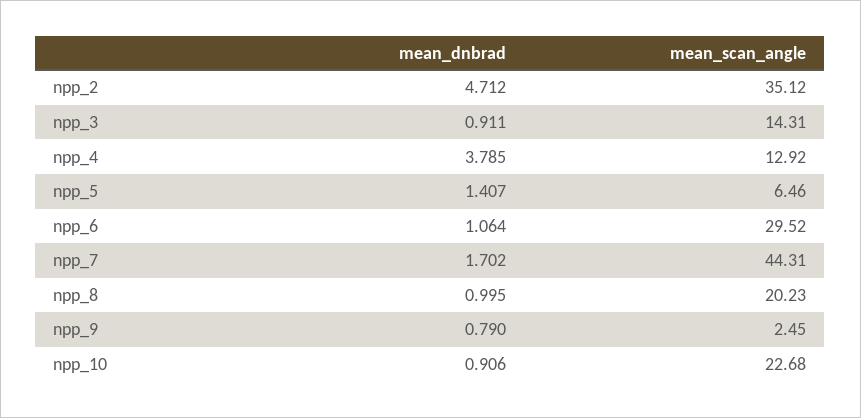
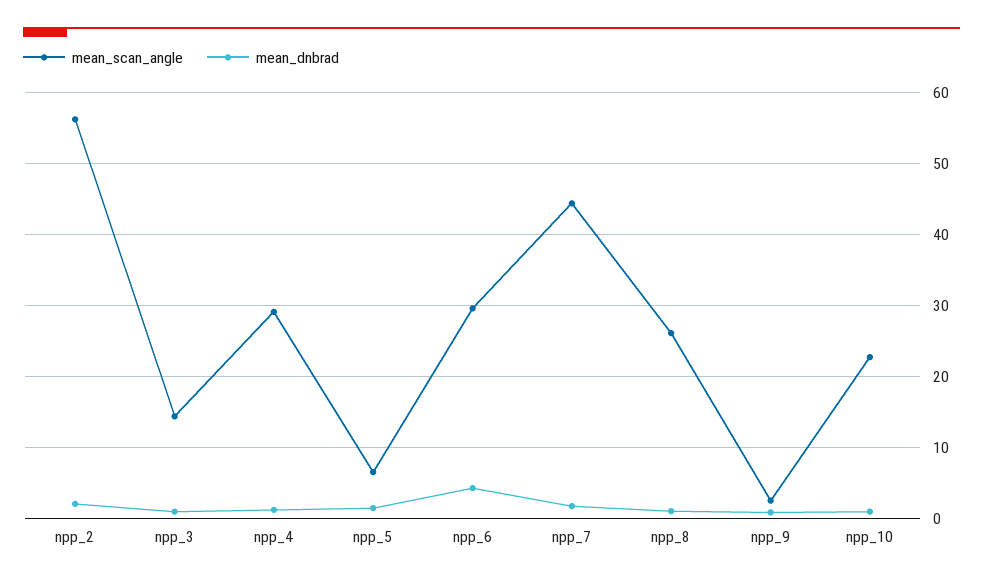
mean_dnbrad, npp_2: 4.712 -> 2
mean_scan_angle, npp_2: 35.12 -> 56
mean_dnbrad, npp_4: 3.785 -> 1
mean_scan_angle, npp_4: 12.92 -> 29
mean_dnbrad, npp_6: 1.064 -> 4
mean_scan_angle, npp_8: 20.23 -> 26

